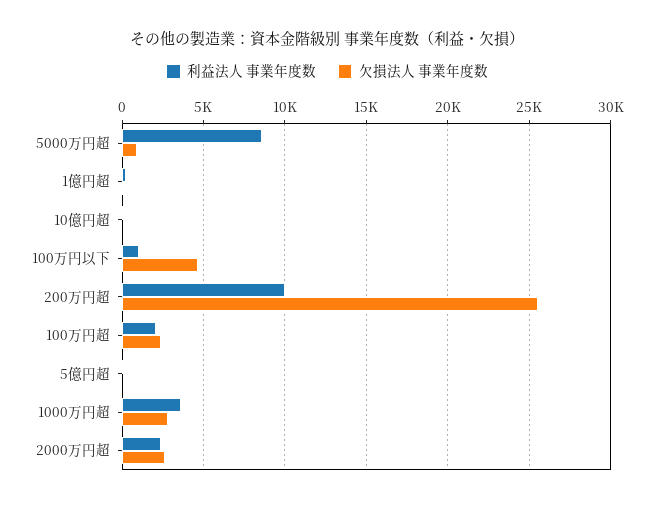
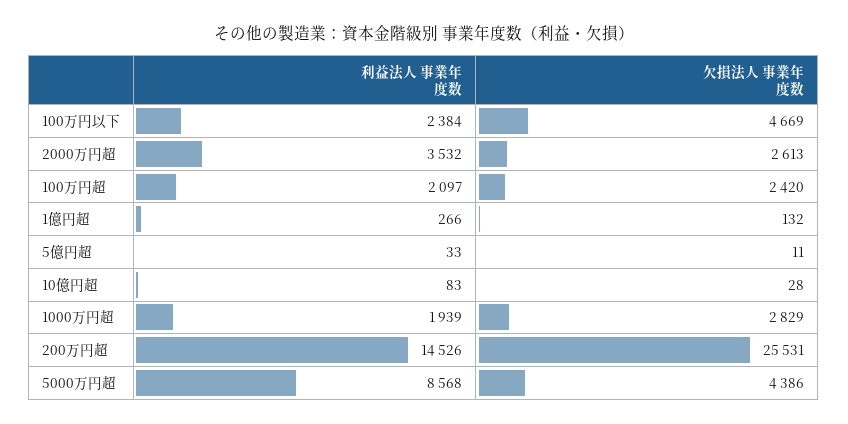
欠損法人 事業年度数, 5000万円超: 1000 -> 4386
利益法人 事業年度数, 100万円以下: 1000 -> 2384
利益法人 事業年度数, 200万円超: 10000 -> 14526
利益法人 事業年度数, 1000万円超: 3500 -> 1939
利益法人 事業年度数, 2000万円超: 2500 -> 3532

